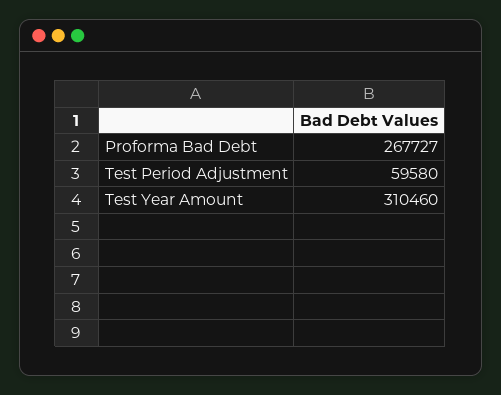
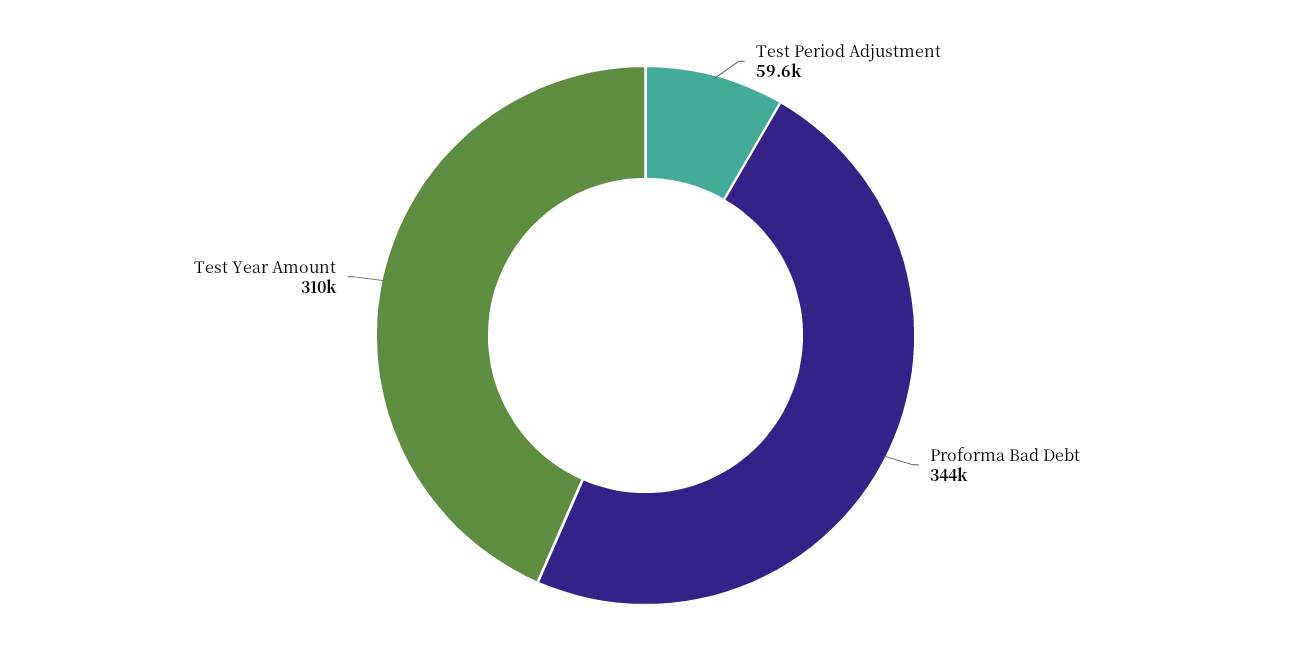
Proforma Bad Debt: 267727 -> 344000

